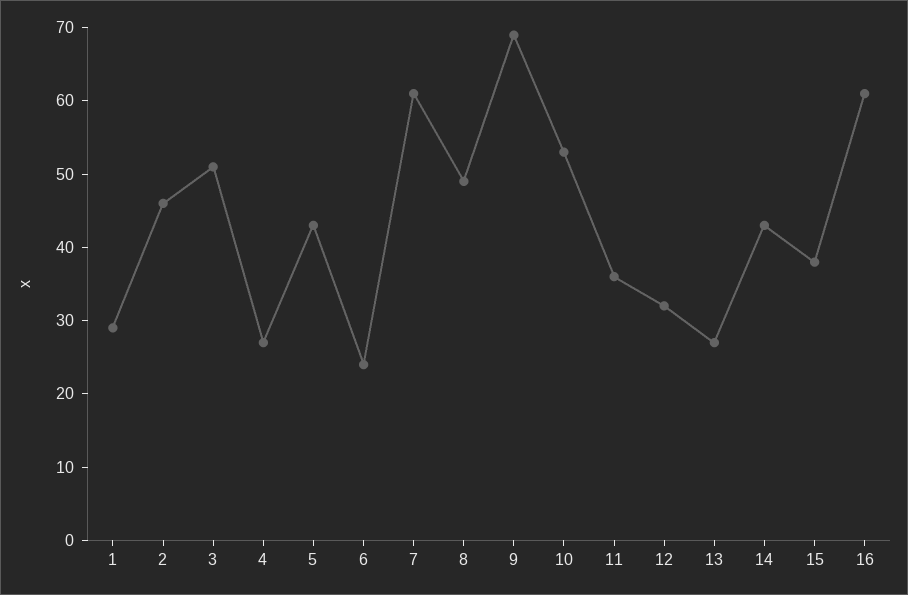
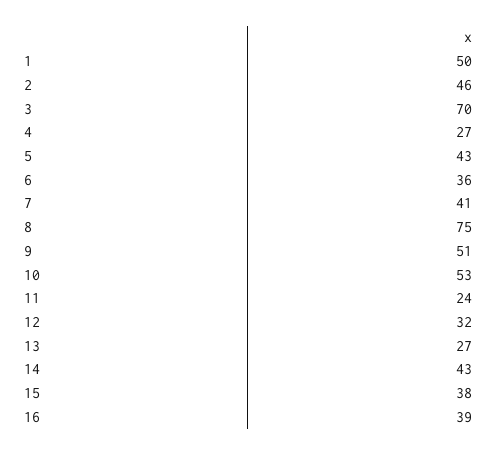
1: 30 -> 50
3: 50 -> 70
6: 25 -> 36
7: 60 -> 41
8: 50 -> 75
9: 70 -> 51
11: 35 -> 24
16: 60 -> 39

